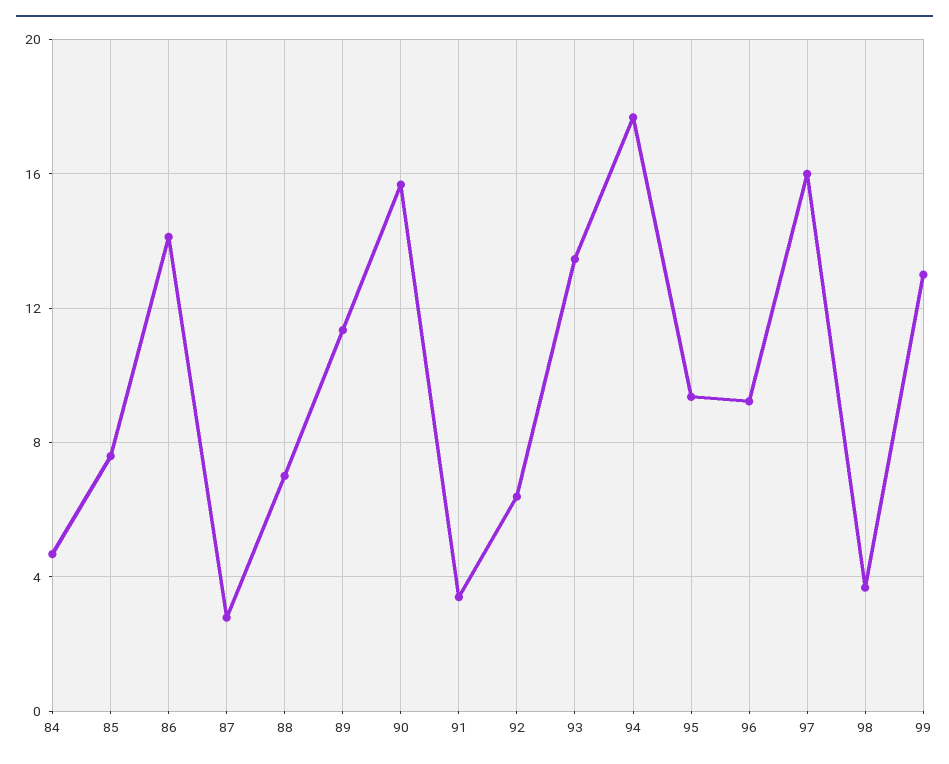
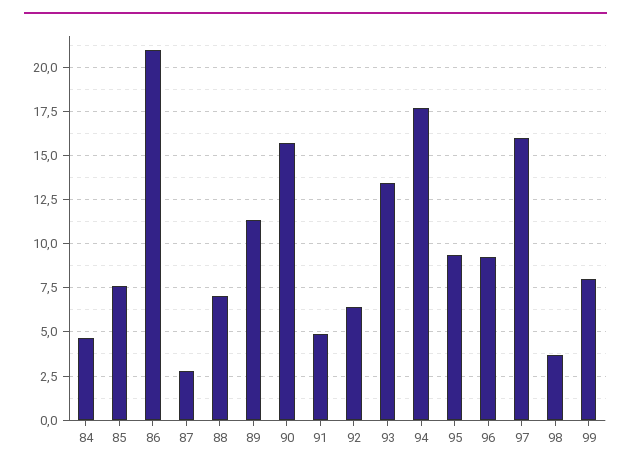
86: 14 -> 21
91: 3.5 -> 5
99: 13 -> 8

